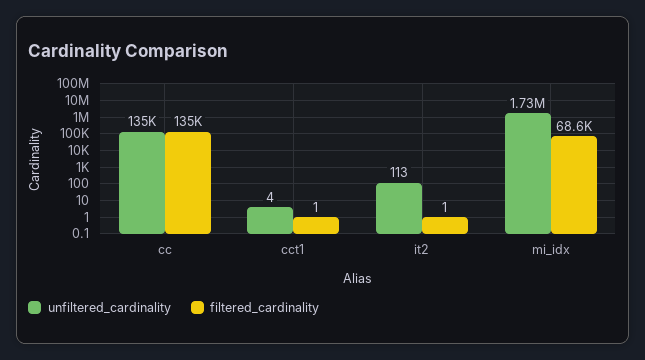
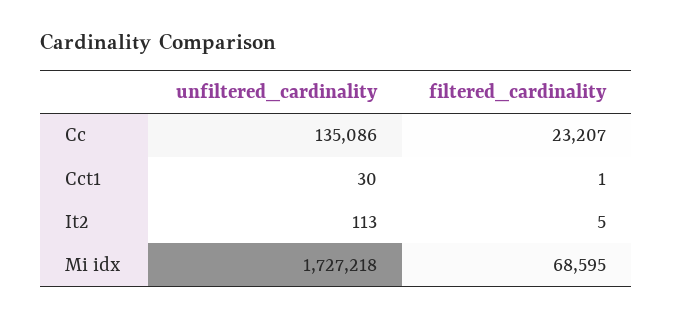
filtered_cardinality, cc: 135000 -> 23207
unfiltered_cardinality, cct1: 4 -> 30
filtered_cardinality, it2: 1 -> 5

